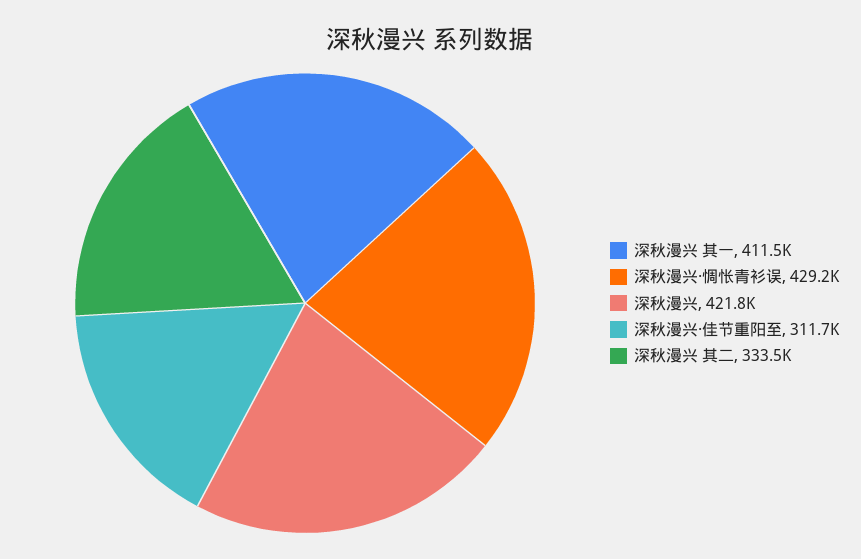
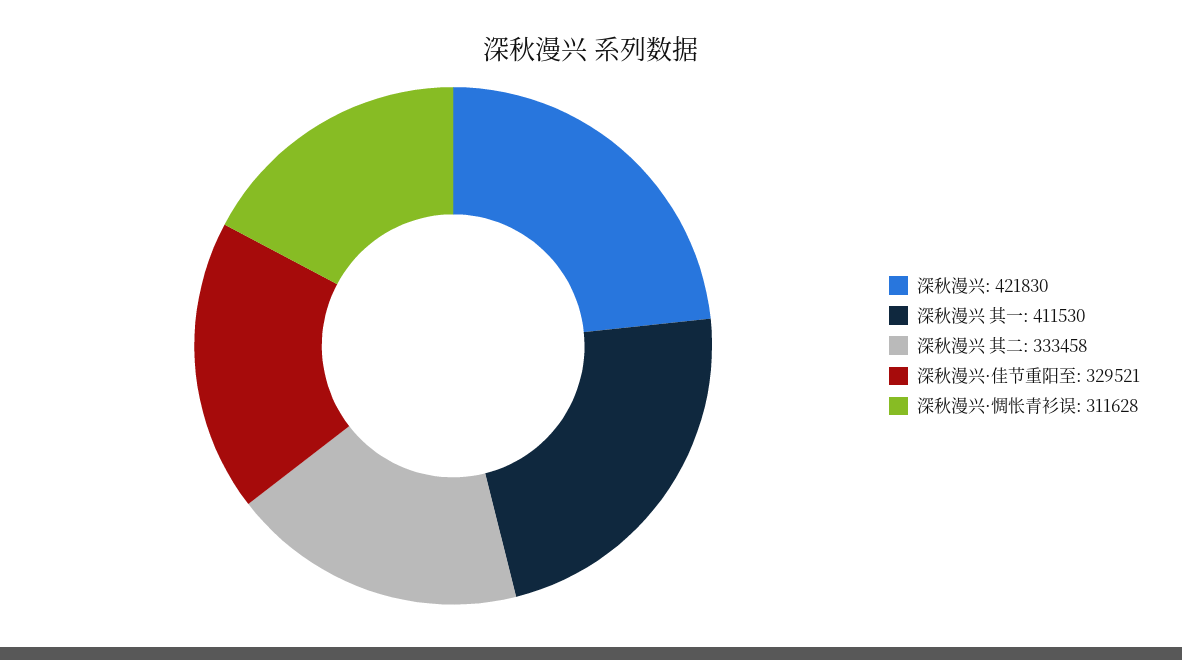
深秋漫兴·惆怅青衫误: 429200 -> 311628
深秋漫兴·佳节重阳至: 311700 -> 329521

